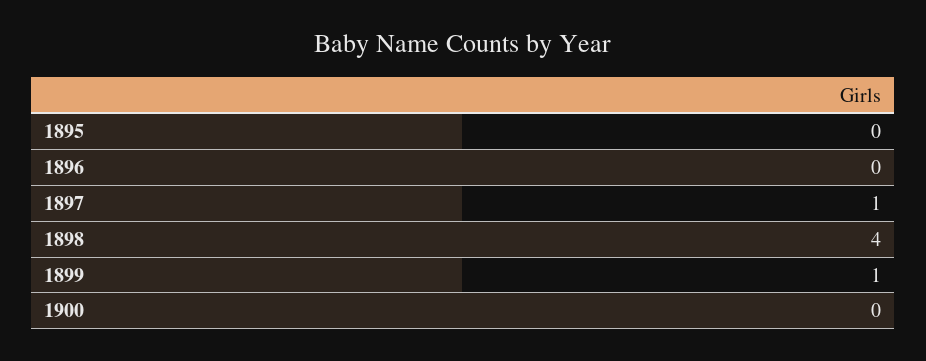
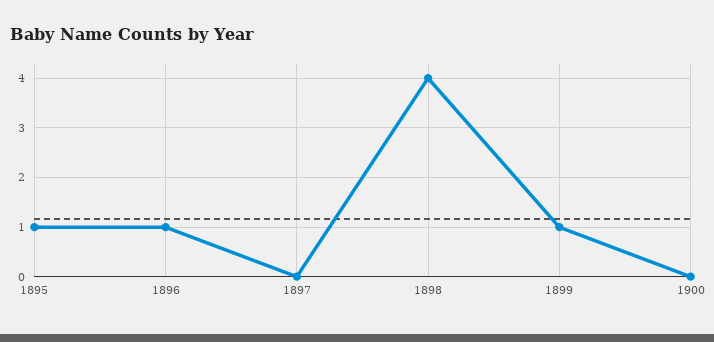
1895: 0 -> 1
1896: 0 -> 1
1897: 1 -> 0

